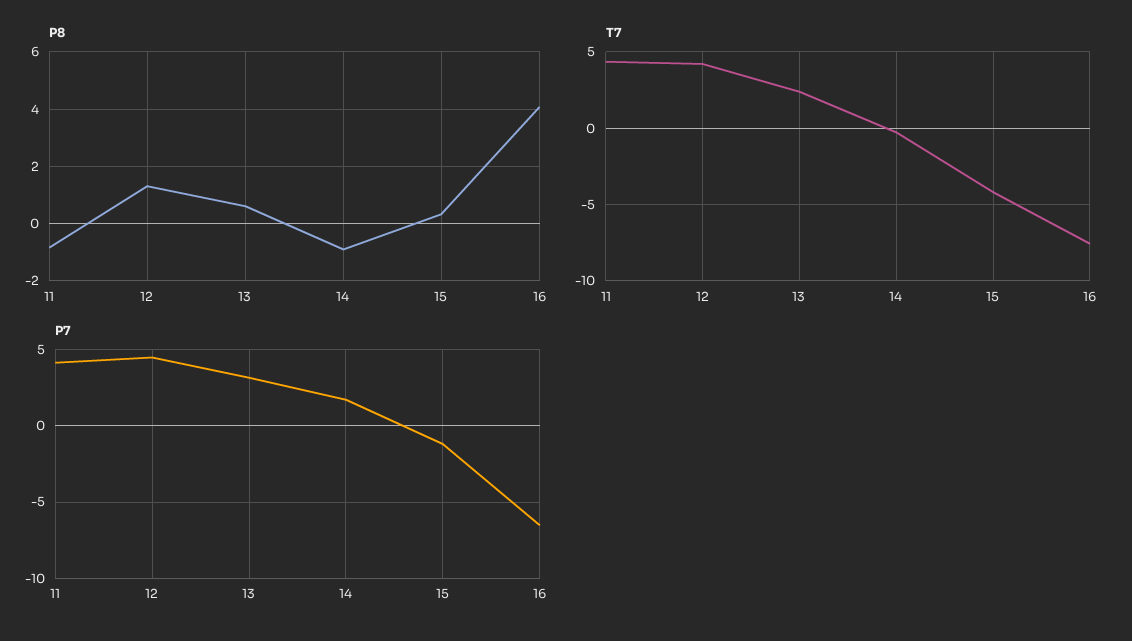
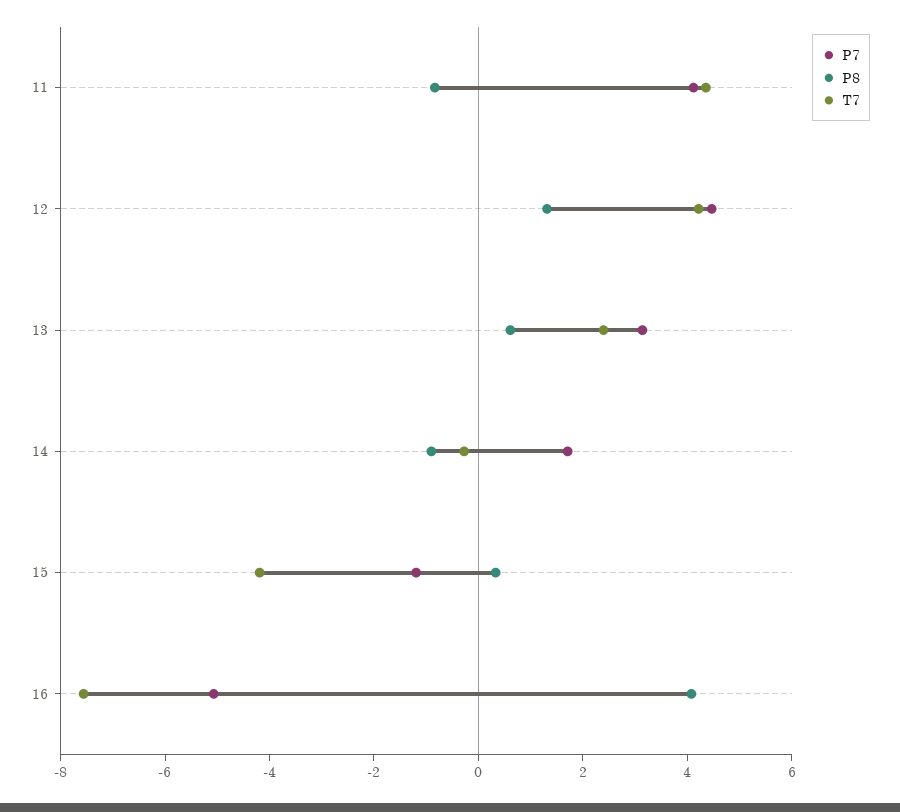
P7, 16: -6.5 -> -5

